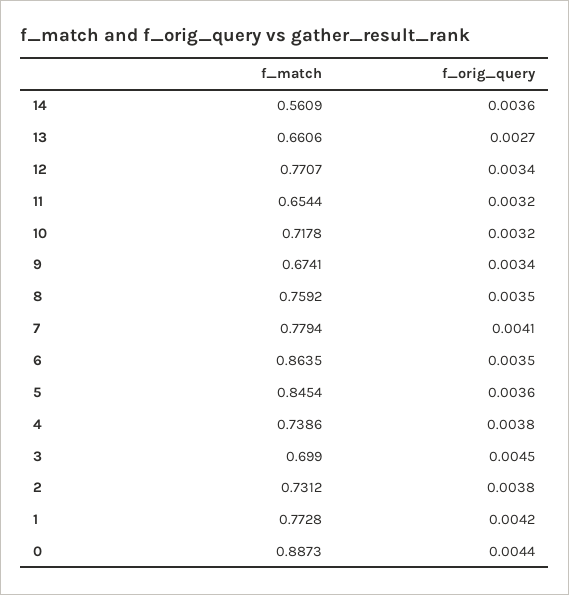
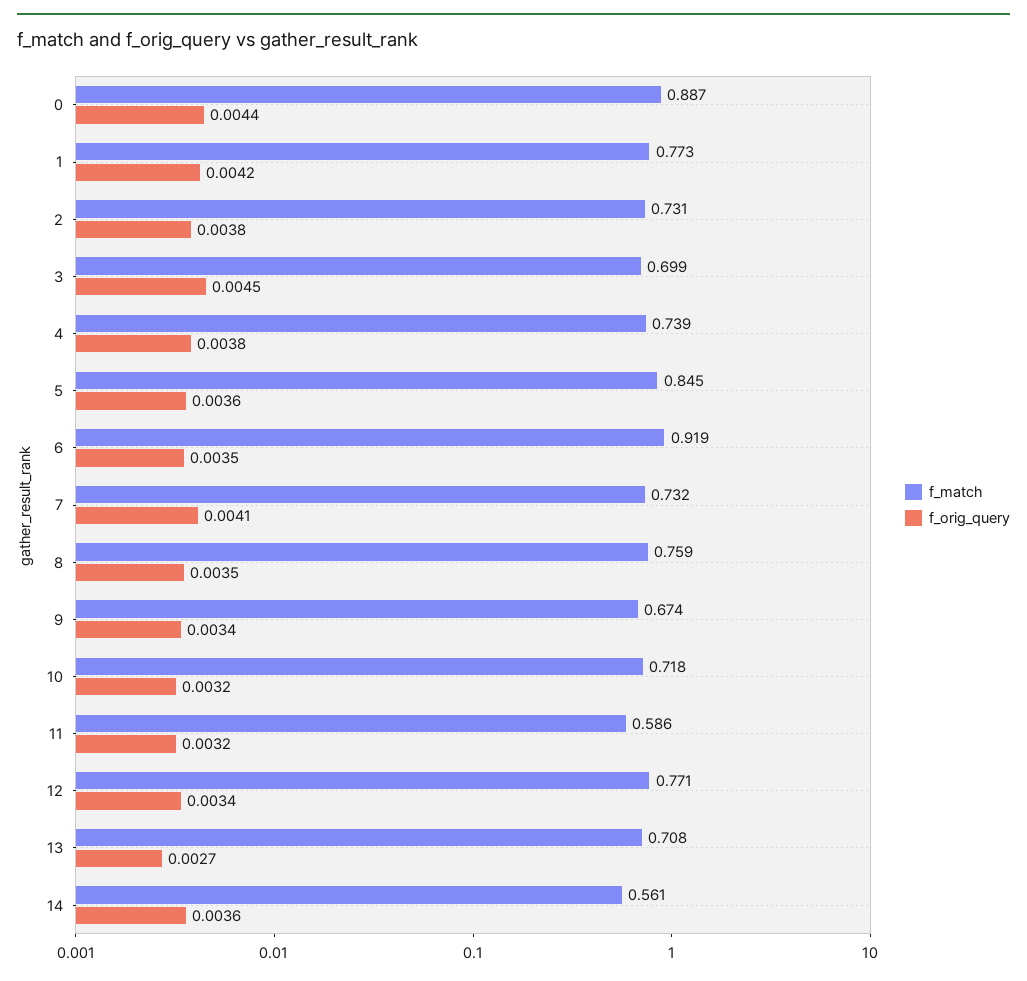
f_match, 13: 0.6606 -> 0.708
f_match, 11: 0.6544 -> 0.586
f_match, 7: 0.7794 -> 0.732
f_match, 6: 0.8635 -> 0.919

